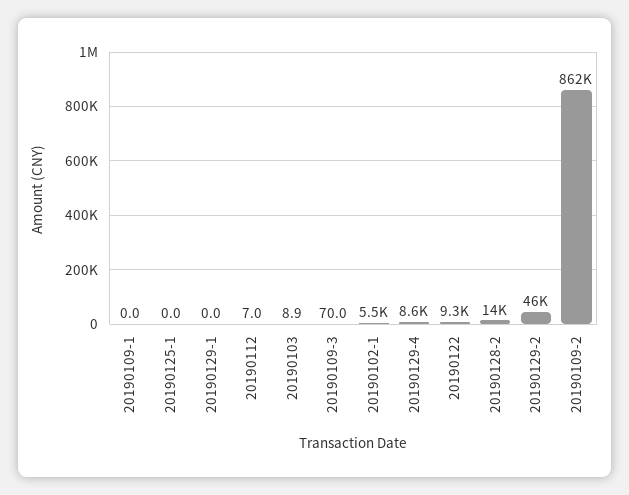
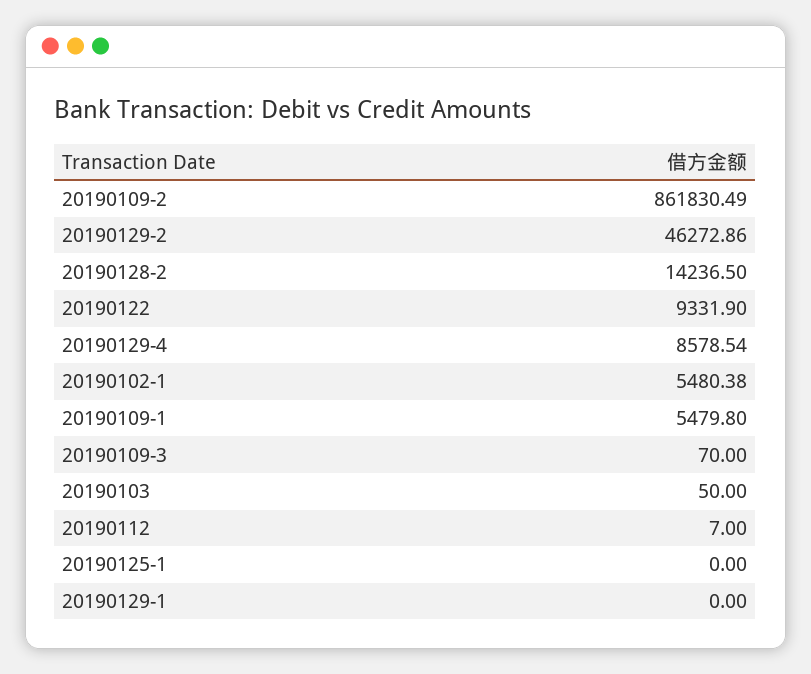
20190109-1: 0 -> 5479.8
20190103: 8.9 -> 50

